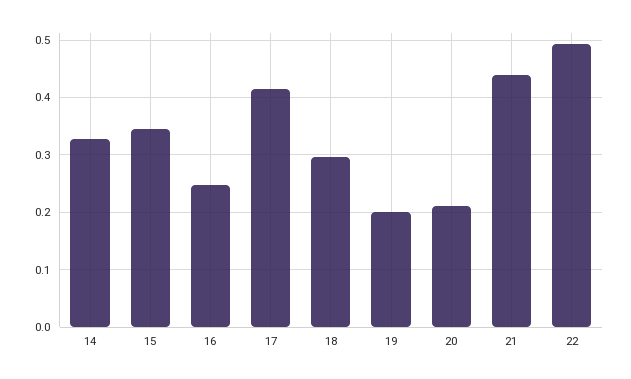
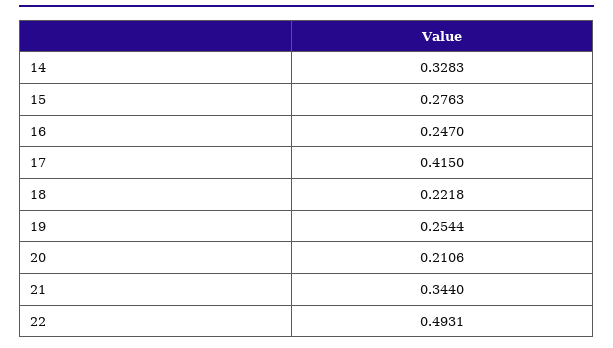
15: 0.34 -> 0.2763
18: 0.3 -> 0.2218
19: 0.2 -> 0.2544
21: 0.44 -> 0.344

